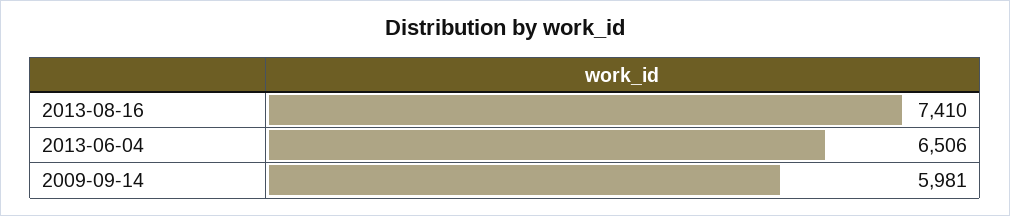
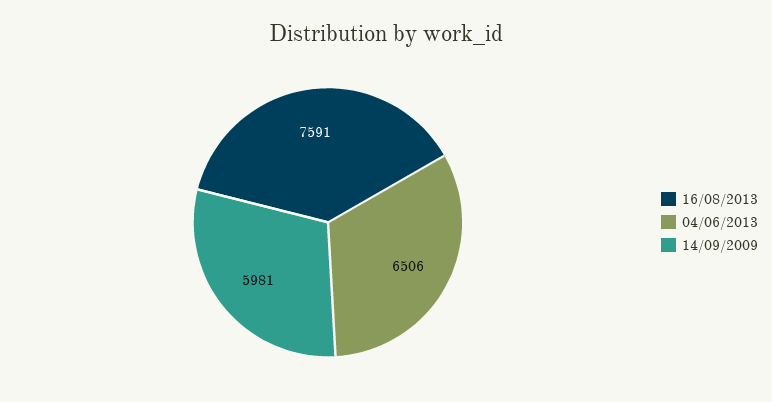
2013-08-16: 7410 -> 7591

